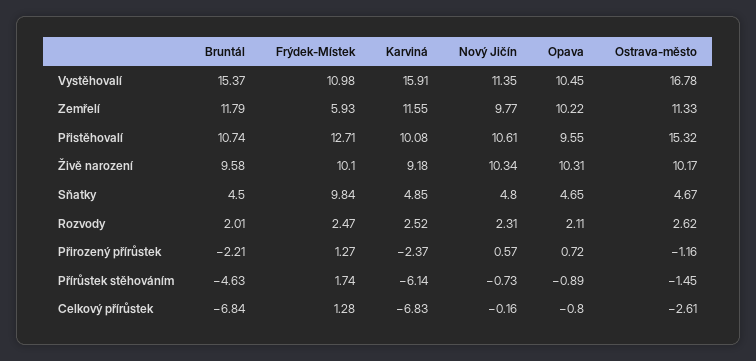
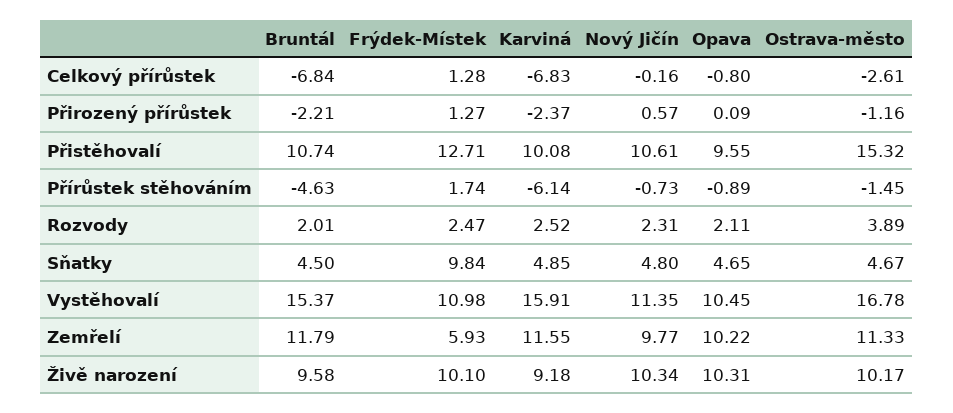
Ostrava-město, Rozvody: 2.62 -> 3.89
Opava, Přirozený přírůstek: 0.72 -> 0.09

